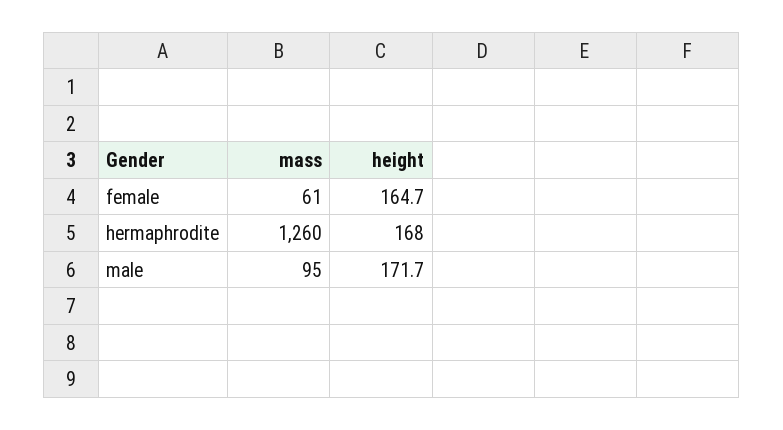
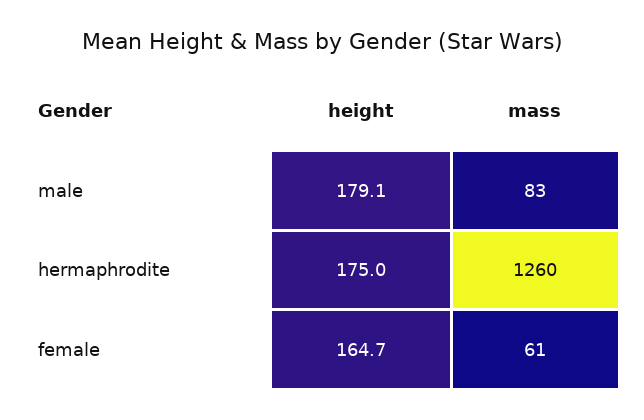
height, hermaphrodite: 168 -> 175
mass, male: 95 -> 83
height, male: 171.7 -> 179.1

